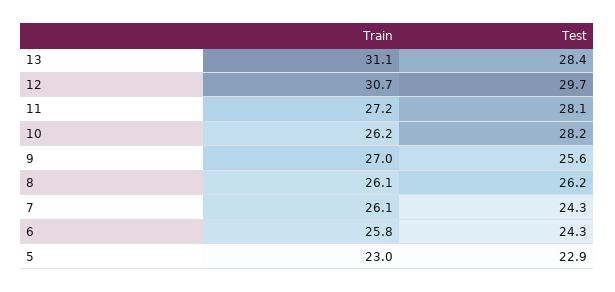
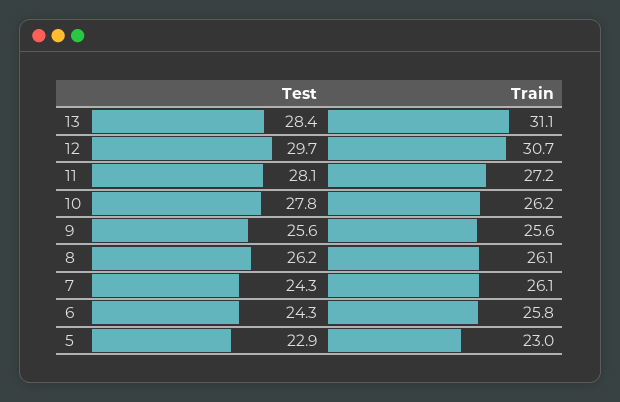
Test, 10: 28.2 -> 27.8
Train, 9: 27 -> 25.6

